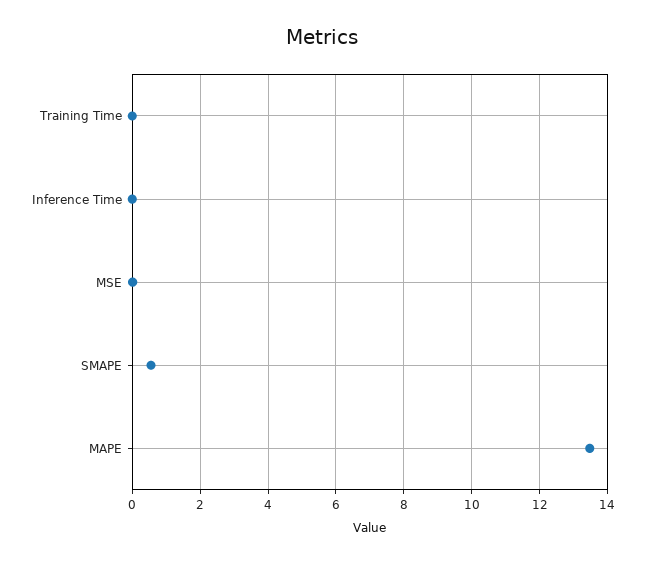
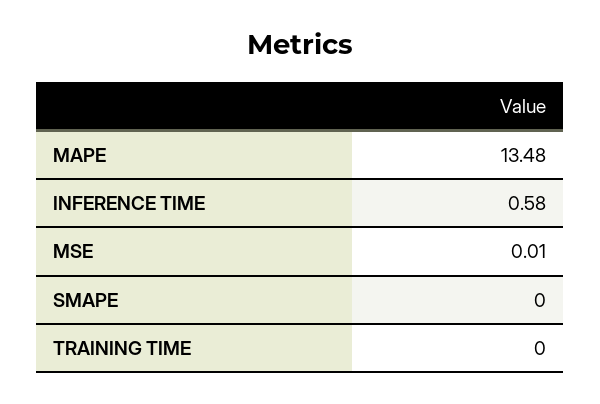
Inference Time: 0 -> 0.58
SMAPE: 0.6 -> 0

